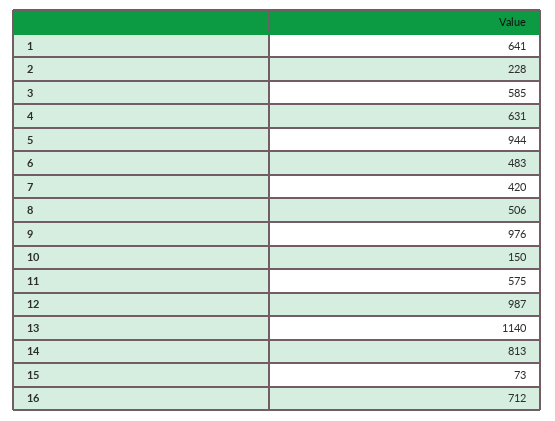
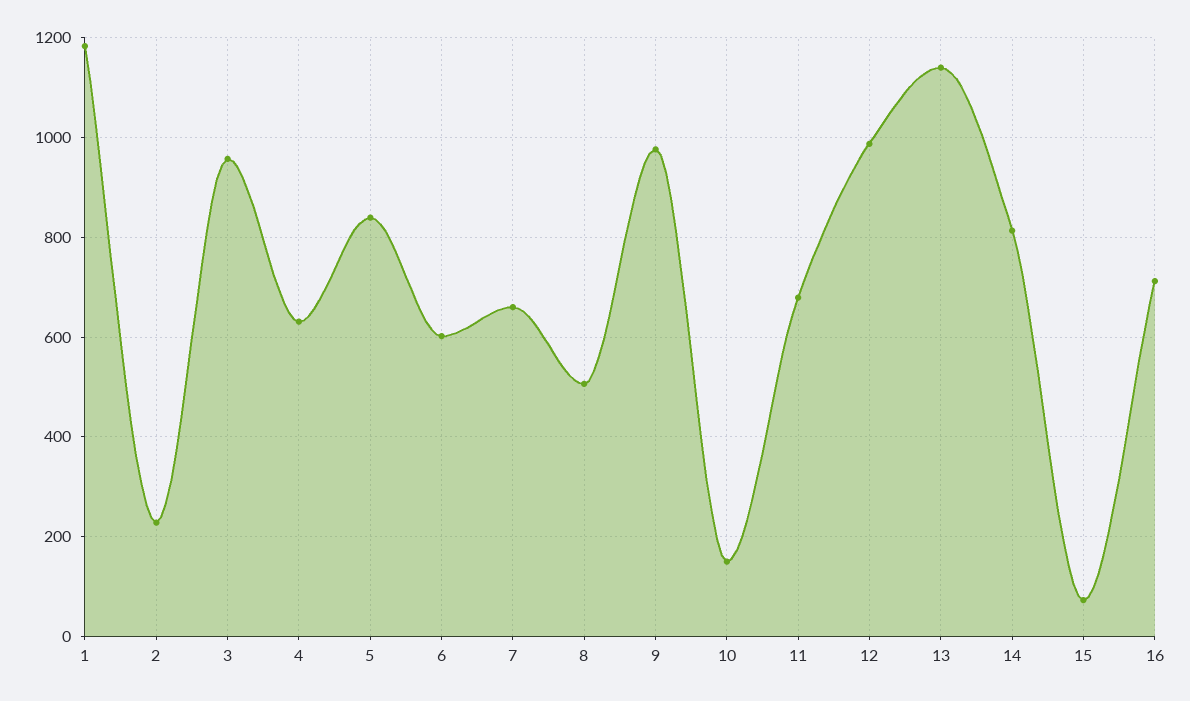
1: 641 -> 1180
3: 585 -> 960
5: 944 -> 840
6: 483 -> 600
7: 420 -> 660
11: 575 -> 680

